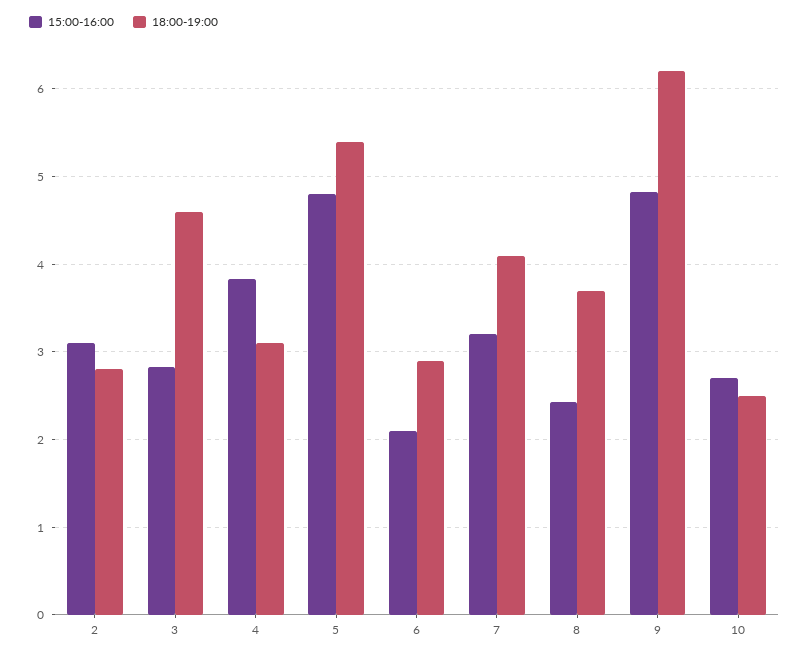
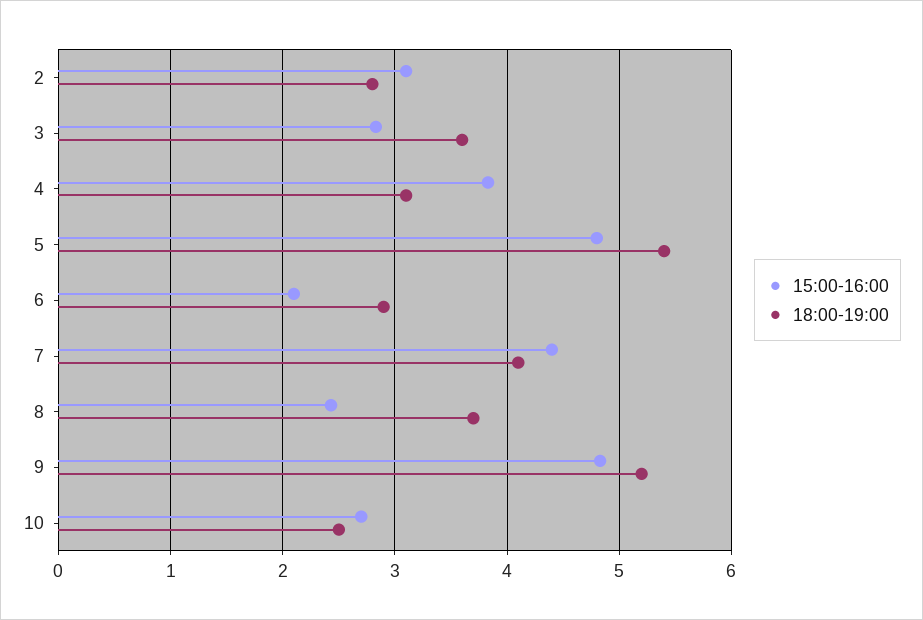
18:00-19:00, 3: 4.6 -> 3.6
15:00-16:00, 7: 3.2 -> 4.4
18:00-19:00, 9: 6.2 -> 5.2

